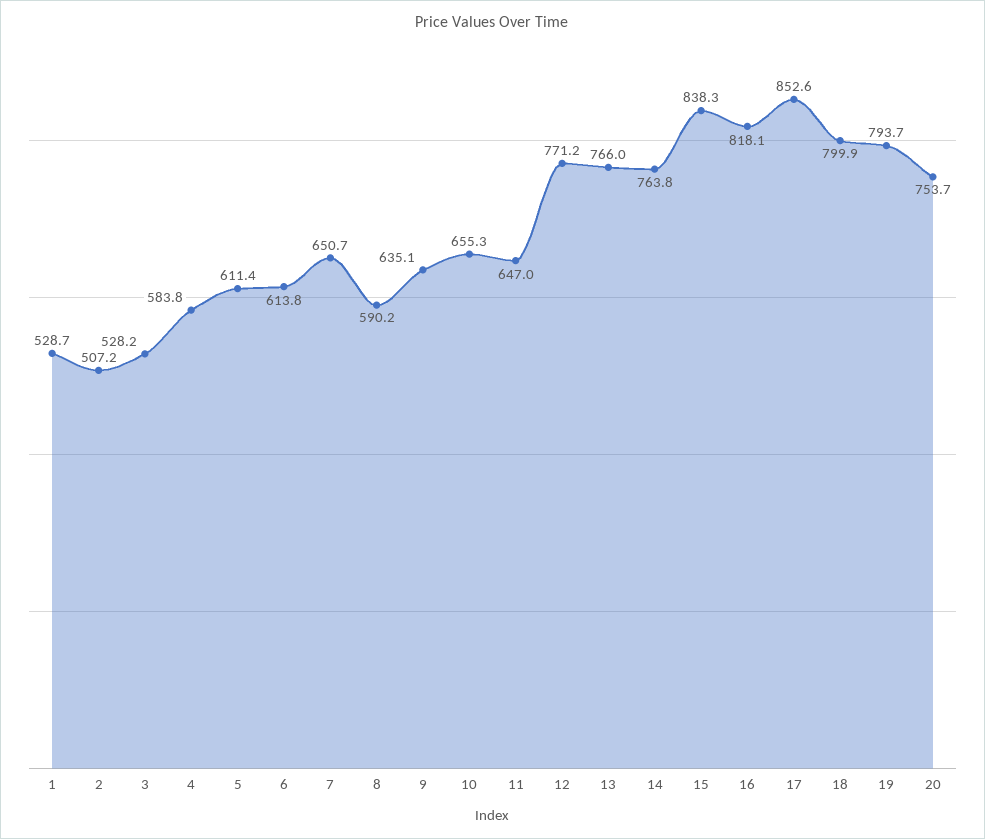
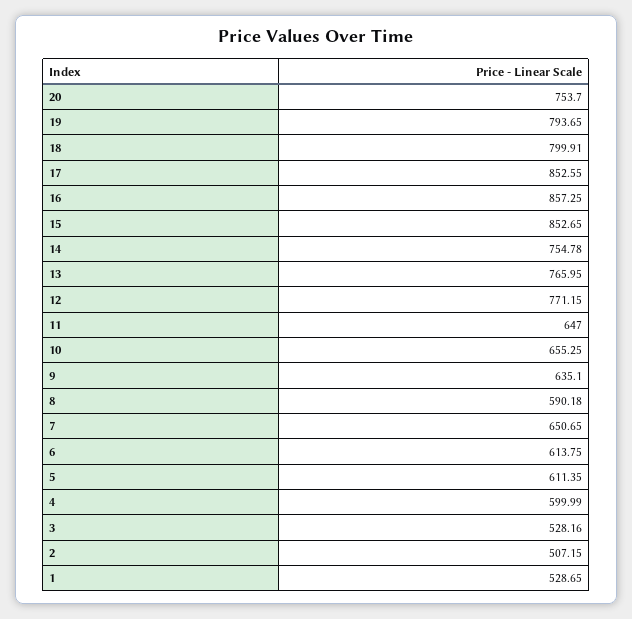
4: 583.8 -> 599.99
14: 763.8 -> 754.78
15: 838.3 -> 852.65
16: 818.1 -> 857.25

